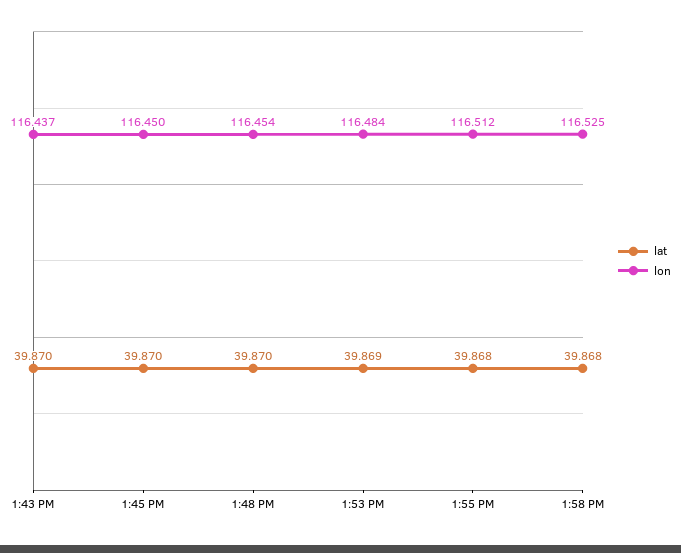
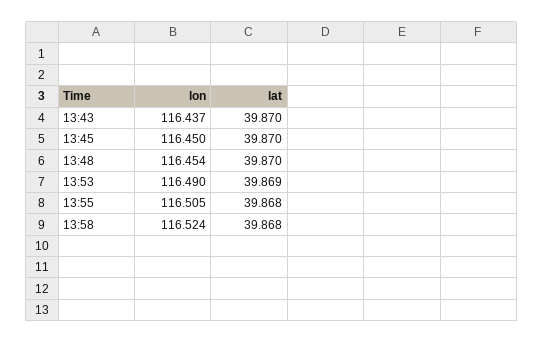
lon, 1:53 PM: 116.484 -> 116.49
lon, 1:55 PM: 116.512 -> 116.505
lon, 1:58 PM: 116.525 -> 116.524

